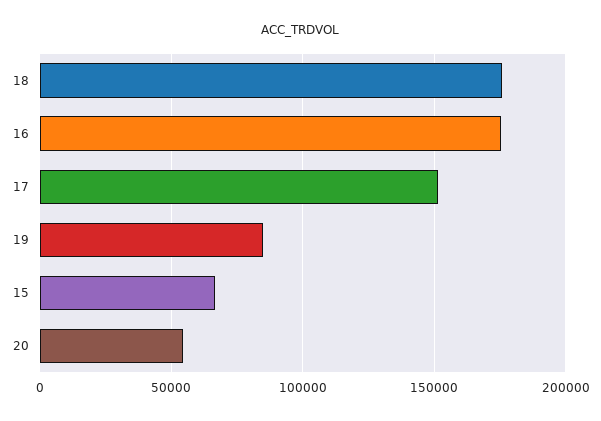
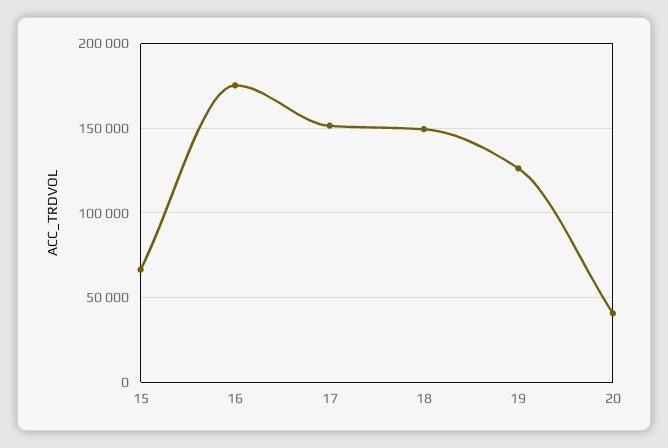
18: 175000 -> 150000
19: 85000 -> 125000
20: 55000 -> 40000

